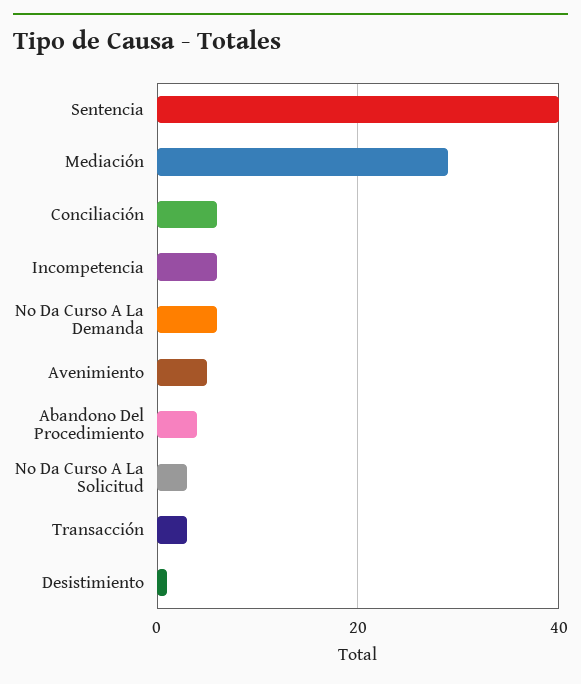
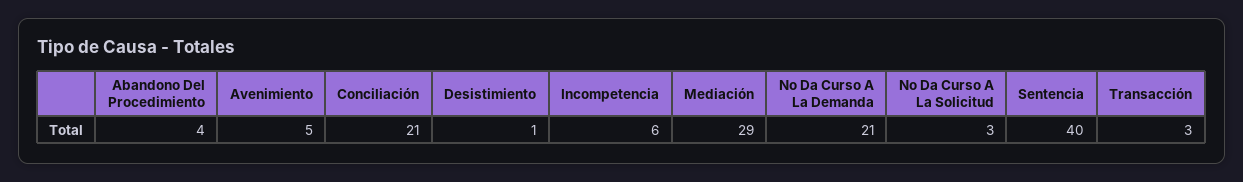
Conciliación: 5 -> 21
No Da Curso A La Demanda: 5 -> 21

